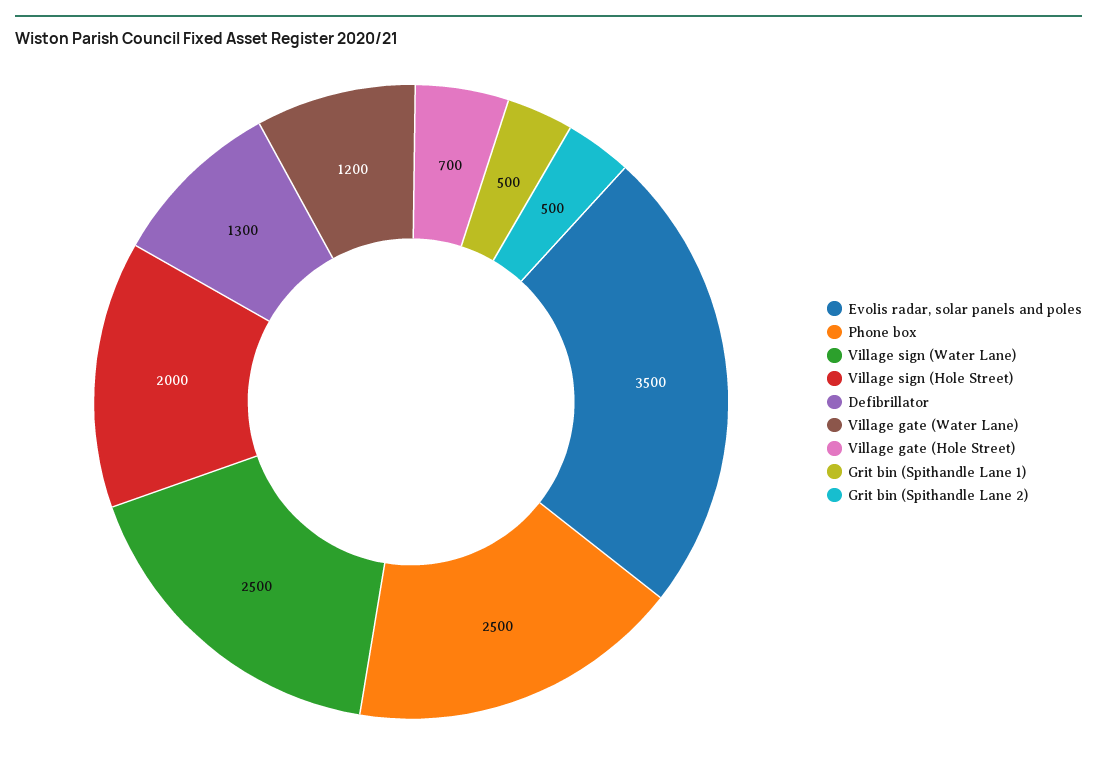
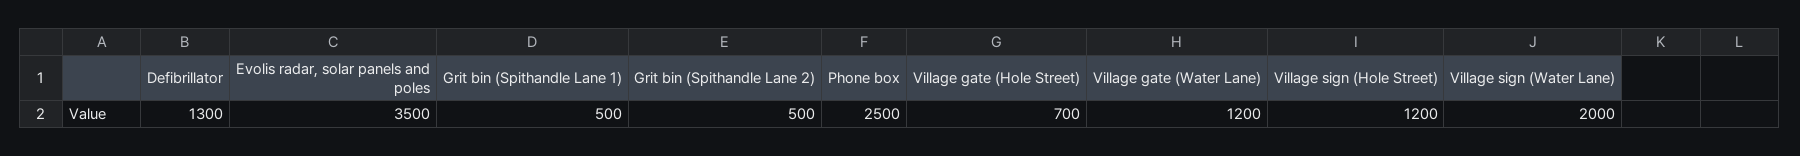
Village sign (Water Lane): 2500 -> 2000
Village sign (Hole Street): 2000 -> 1200

